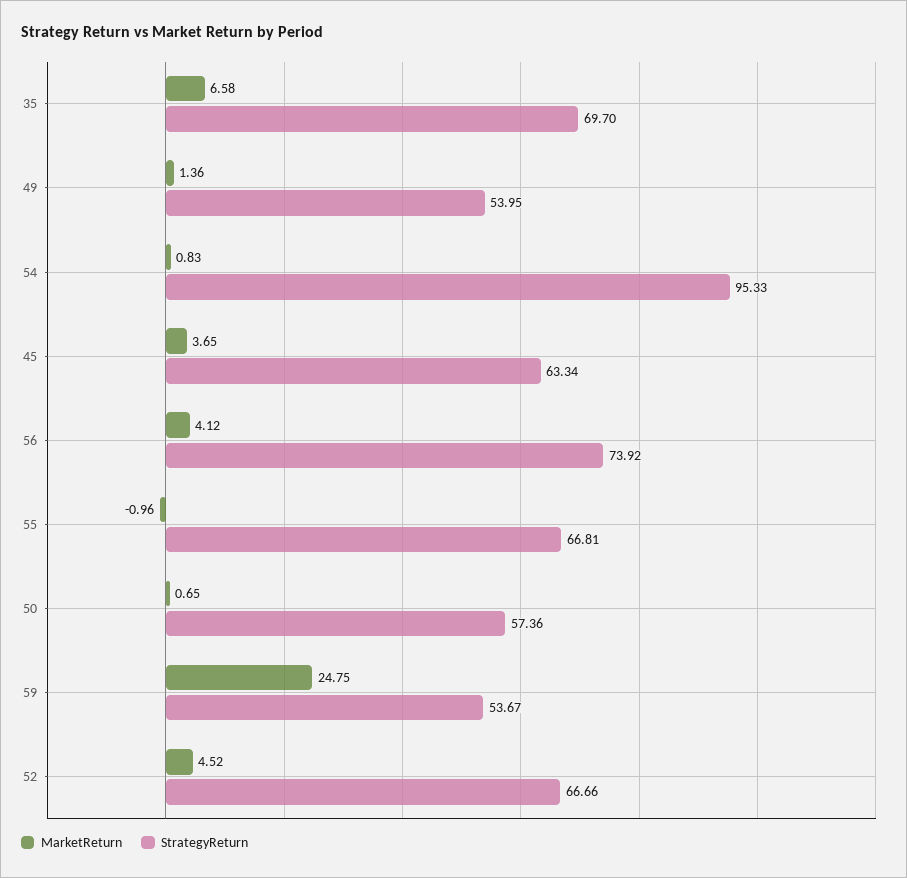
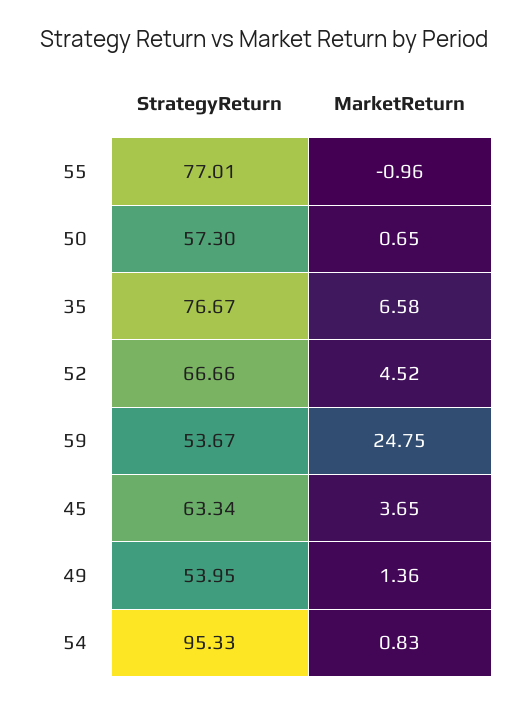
StrategyReturn, 35: 69.7 -> 76.67
MarketReturn, 56: 4.12 -> none
StrategyReturn, 56: 73.92 -> none
StrategyReturn, 55: 66.81 -> 77.01
StrategyReturn, 50: 57.36 -> 57.3

